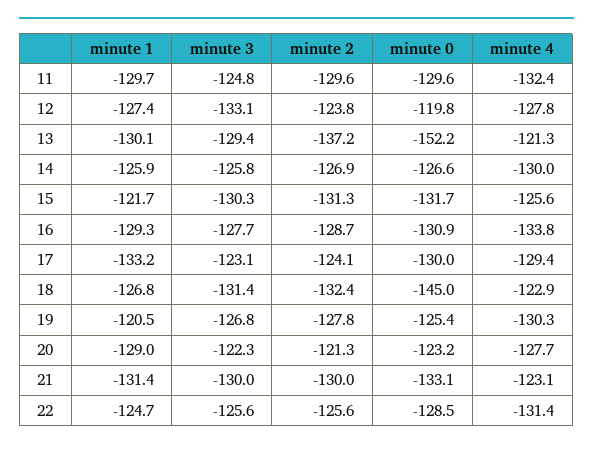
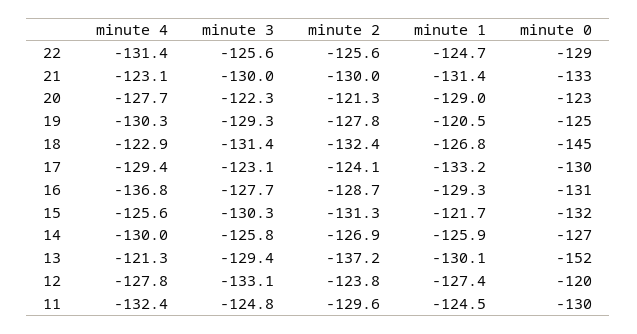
minute 1, 11: -129.7 -> -124.5
minute 4, 16: -133.8 -> -136.8
minute 3, 19: -126.8 -> -129.3

